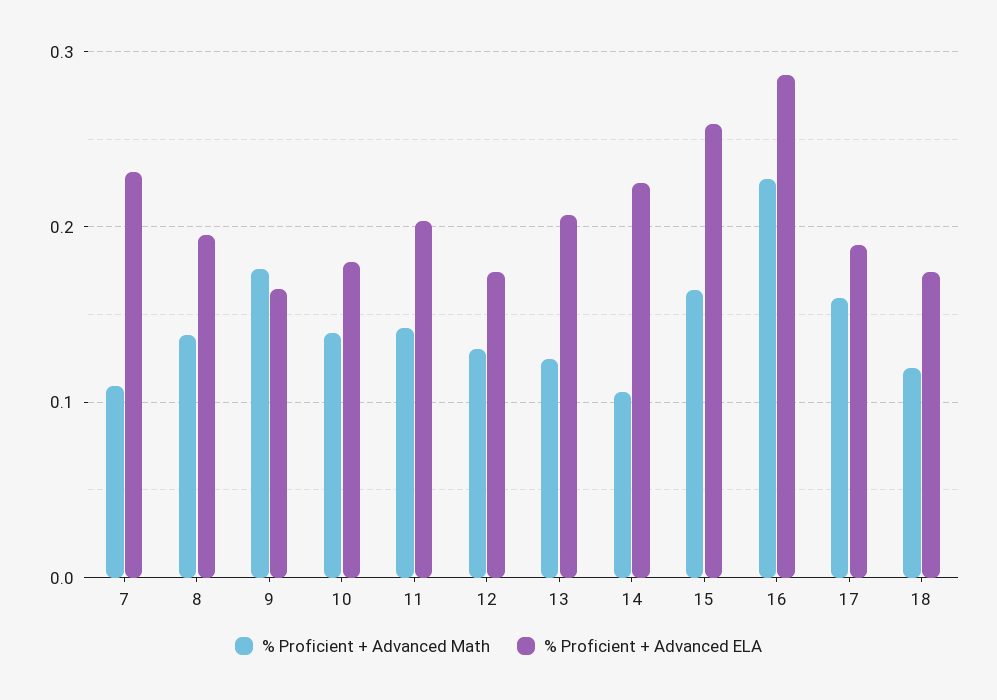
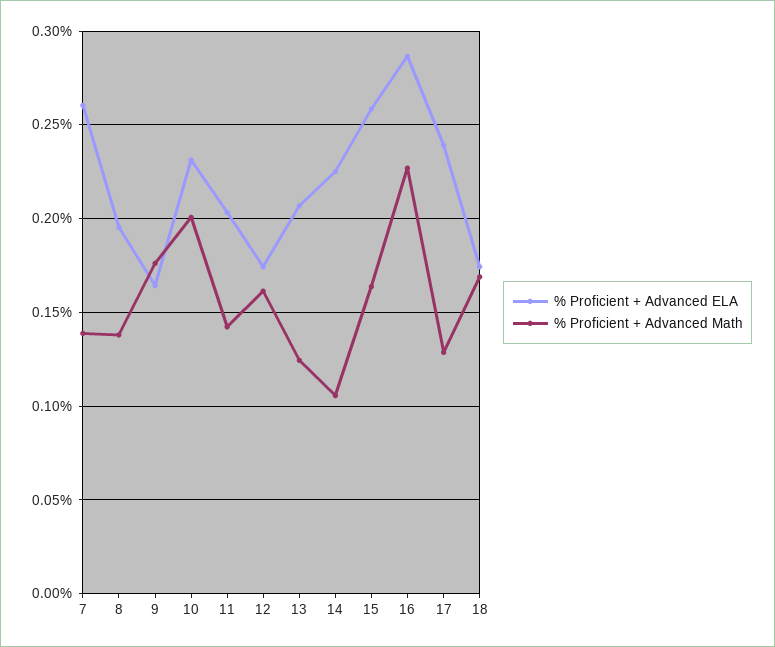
% Proficient + Advanced Math, 7: 0.11 -> 0.14
% Proficient + Advanced ELA, 7: 0.23 -> 0.26
% Proficient + Advanced Math, 10: 0.14 -> 0.2
% Proficient + Advanced ELA, 10: 0.18 -> 0.23
% Proficient + Advanced Math, 12: 0.13 -> 0.16
% Proficient + Advanced Math, 17: 0.16 -> 0.13
% Proficient + Advanced ELA, 17: 0.19 -> 0.24
% Proficient + Advanced Math, 18: 0.12 -> 0.17

